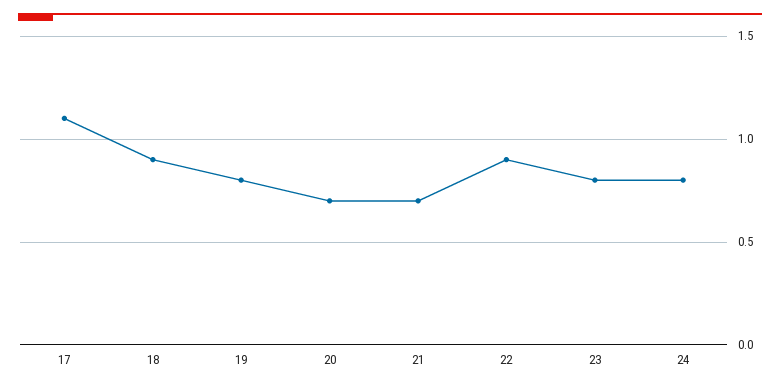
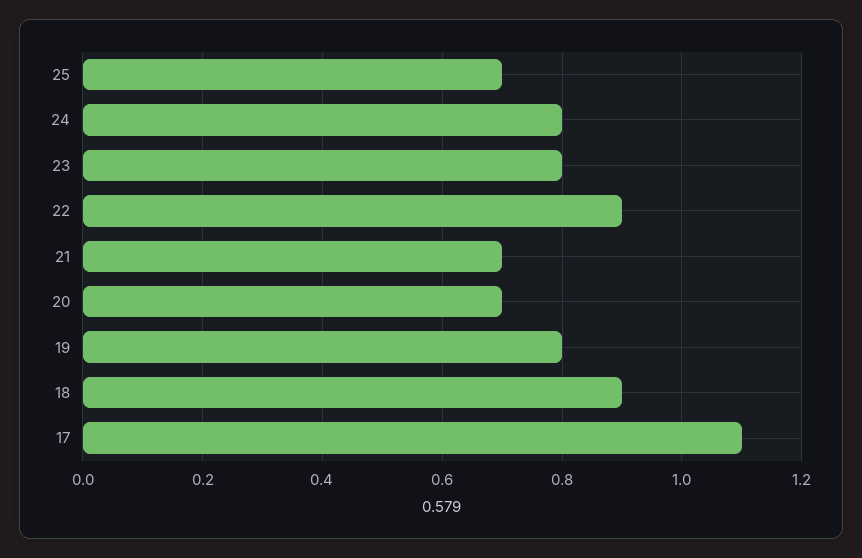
25: none -> 0.7

